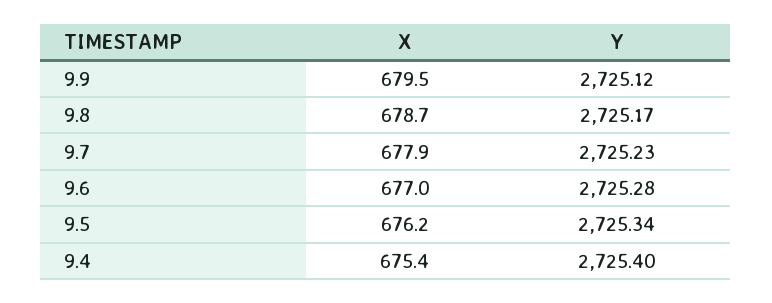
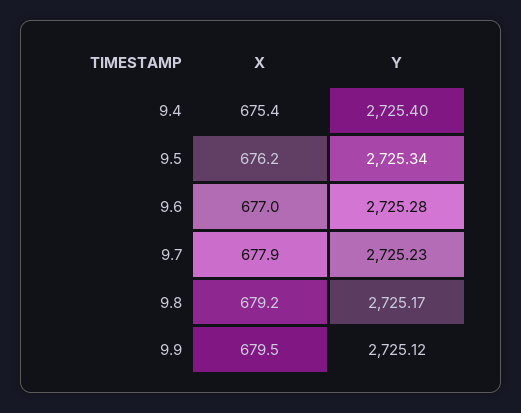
X, 9.8: 678.7 -> 679.2

